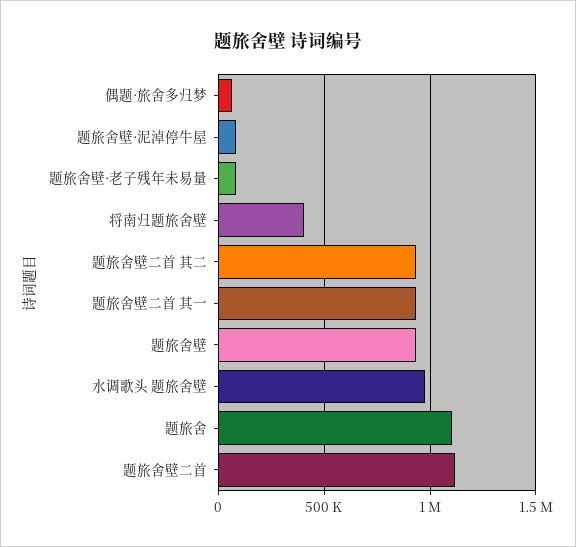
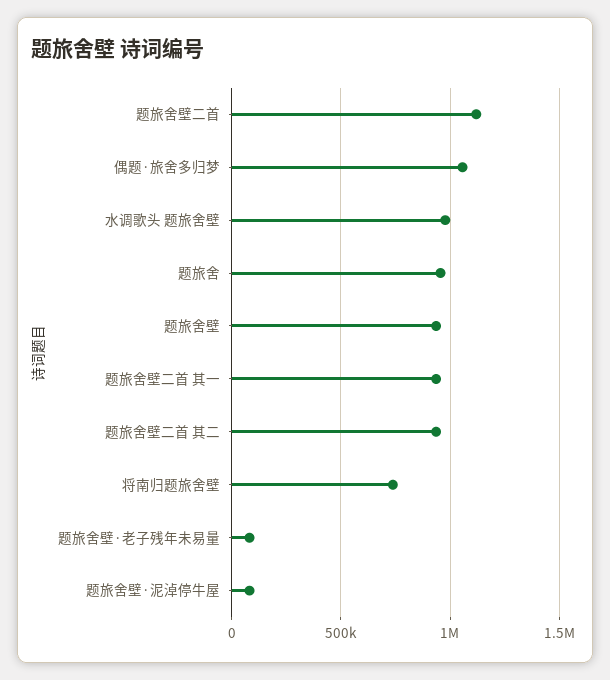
偶题·旅舍多归梦: 50000 -> 1050000
将南归题旅舍壁: 400000 -> 750000
题旅舍: 1100000 -> 950000

